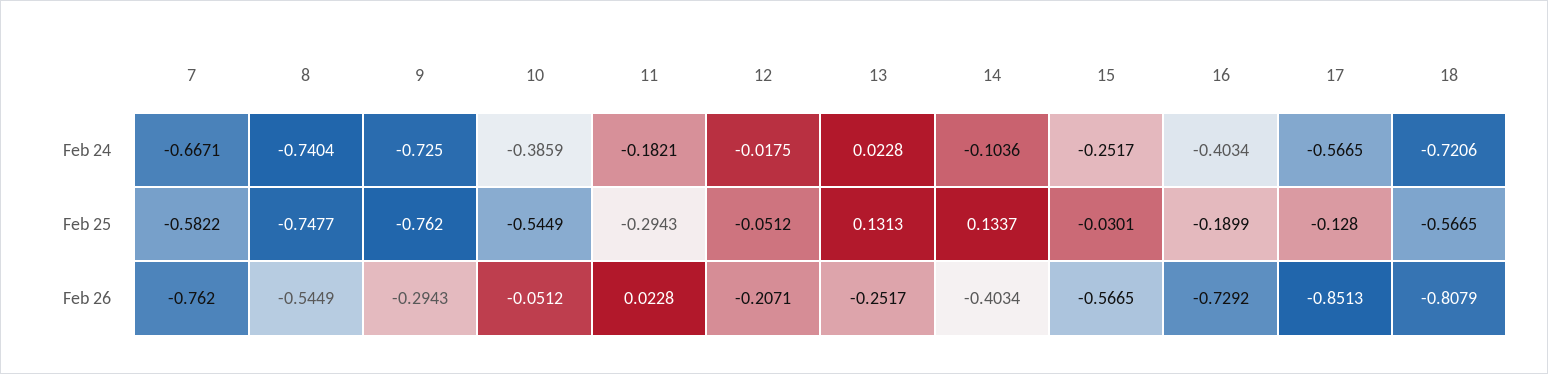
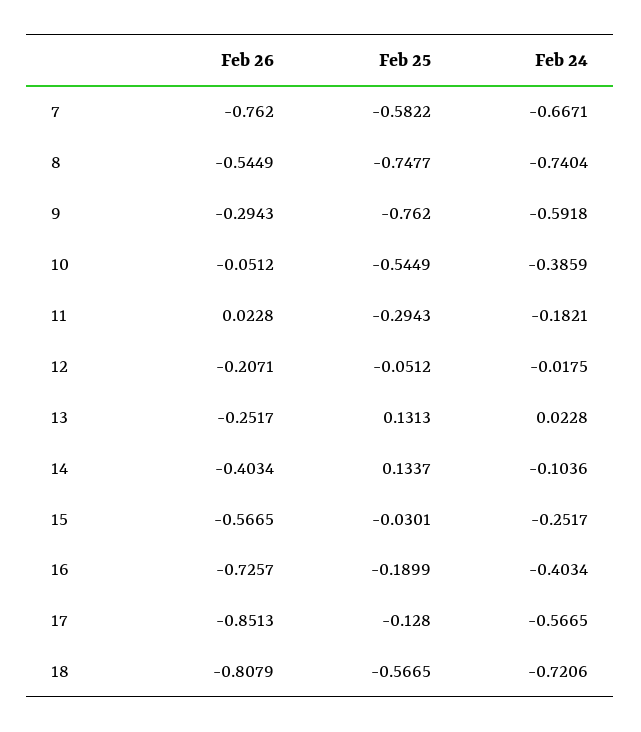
9, Feb 24: -0.725 -> -0.5918
16, Feb 26: -0.7292 -> -0.7257

